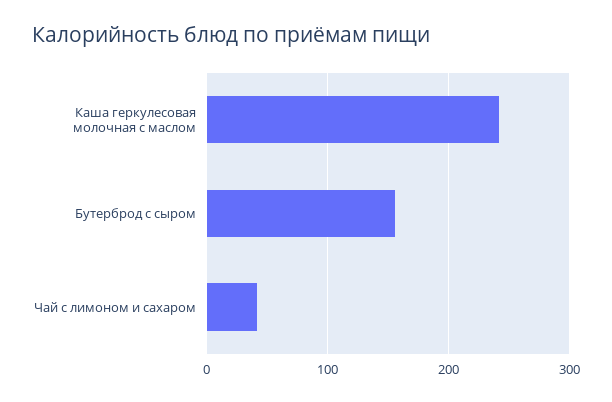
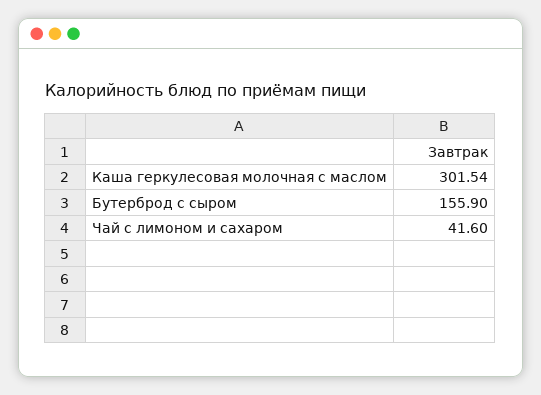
Каша геркулесовая молочная с маслом: 240 -> 301.54

